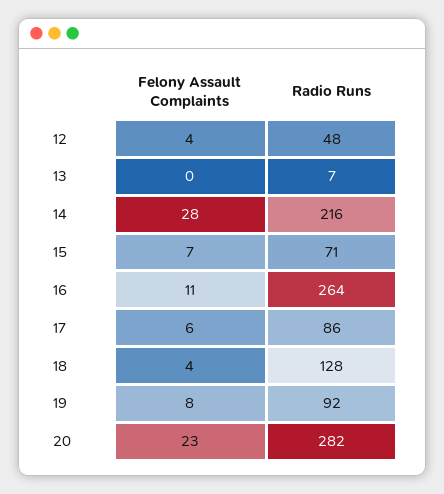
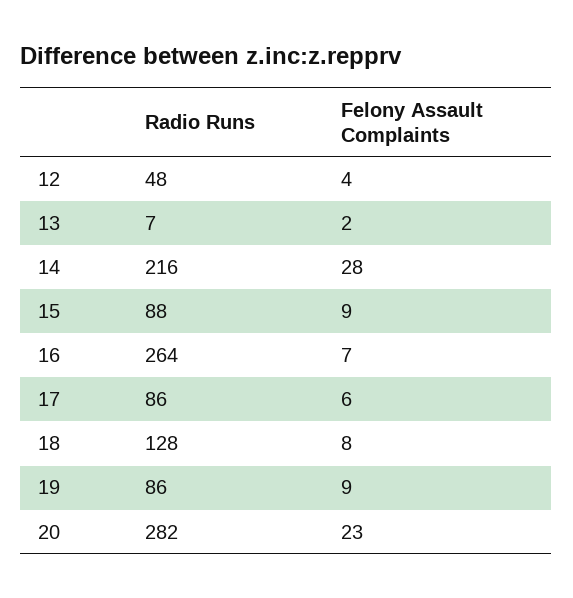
Felony Assault Complaints, 13: 0 -> 2
Felony Assault Complaints, 15: 7 -> 9
Radio Runs, 15: 71 -> 88
Felony Assault Complaints, 16: 11 -> 7
Felony Assault Complaints, 18: 4 -> 8
Felony Assault Complaints, 19: 8 -> 9
Radio Runs, 19: 92 -> 86

